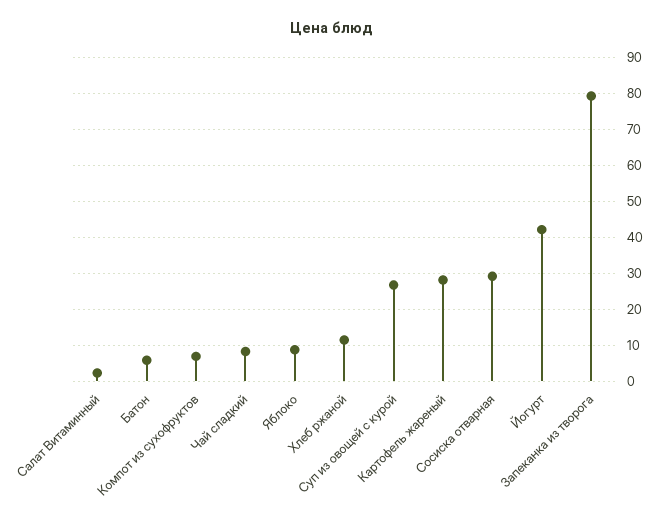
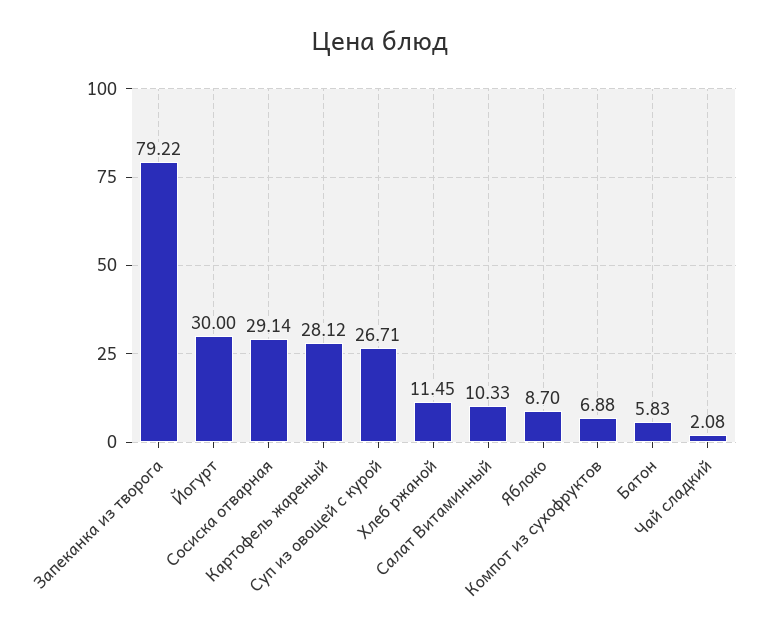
Салат Витаминный: 2 -> 10.33
Чай сладкий: 8 -> 2.08
Йогурт: 42 -> 30

